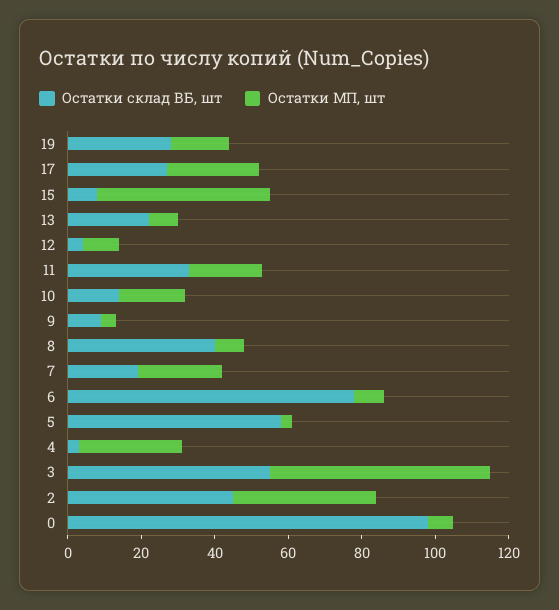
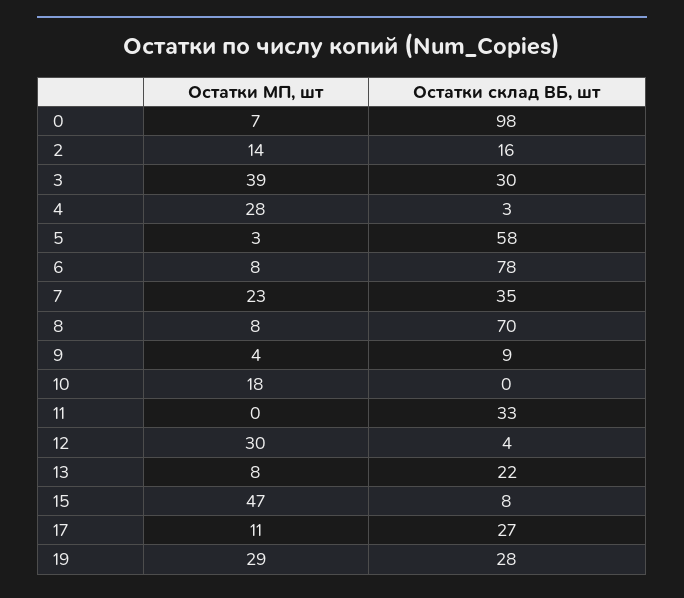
Остатки МП, шт, 19: 15 -> 29
Остатки МП, шт, 17: 25 -> 11
Остатки МП, шт, 12: 10 -> 30
Остатки МП, шт, 11: 20 -> 0
Остатки склад ВБ, шт, 10: 15 -> 0
Остатки склад ВБ, шт, 8: 40 -> 70
Остатки склад ВБ, шт, 7: 20 -> 35
Остатки склад ВБ, шт, 3: 55 -> 30
Остатки МП, шт, 3: 60 -> 39
Остатки склад ВБ, шт, 2: 45 -> 16
Остатки МП, шт, 2: 40 -> 14

